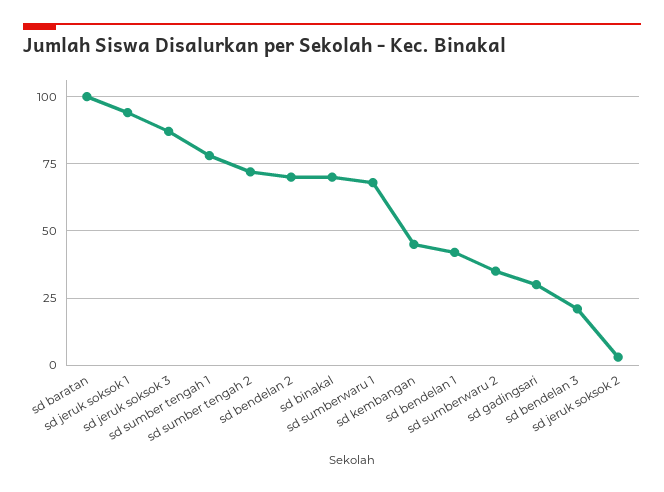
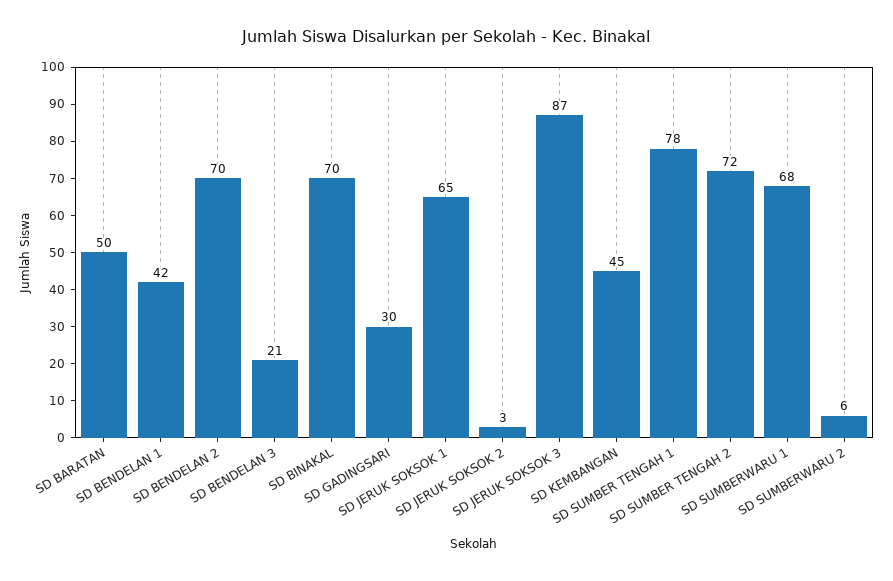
sd baratan: 100 -> 50
sd jeruk soksok 1: 95 -> 65
sd sumberwaru 2: 35 -> 6

